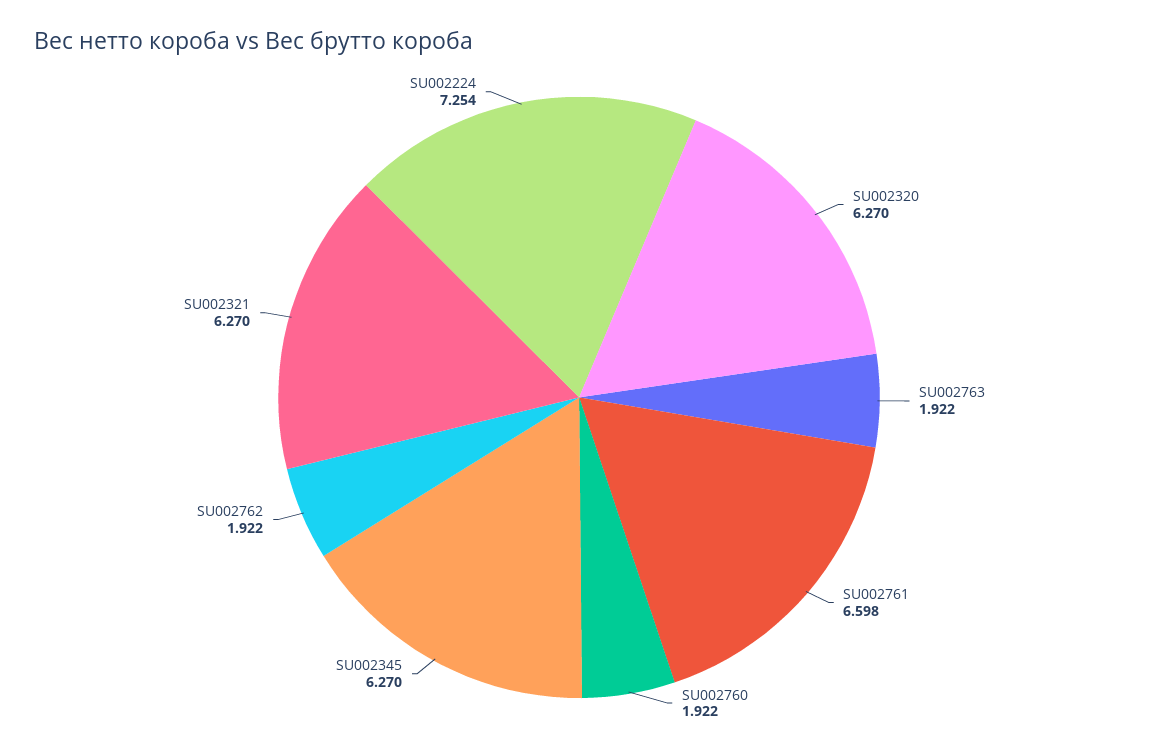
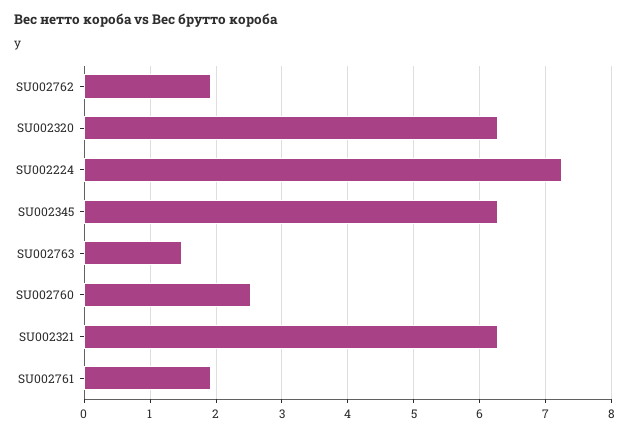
SU002763: 1.922 -> 1.5
SU002761: 6.598 -> 1.9
SU002760: 1.922 -> 2.5

